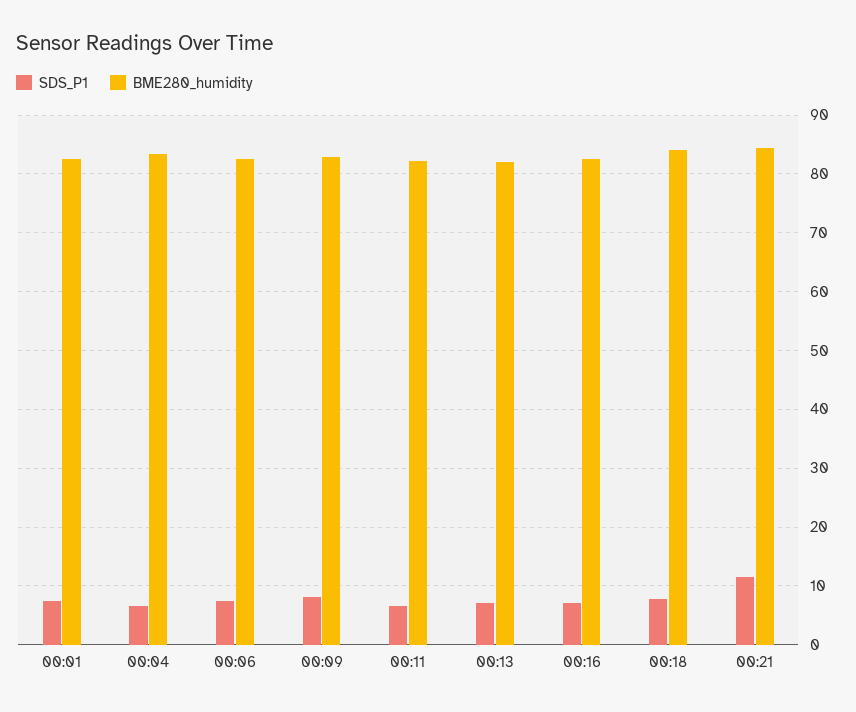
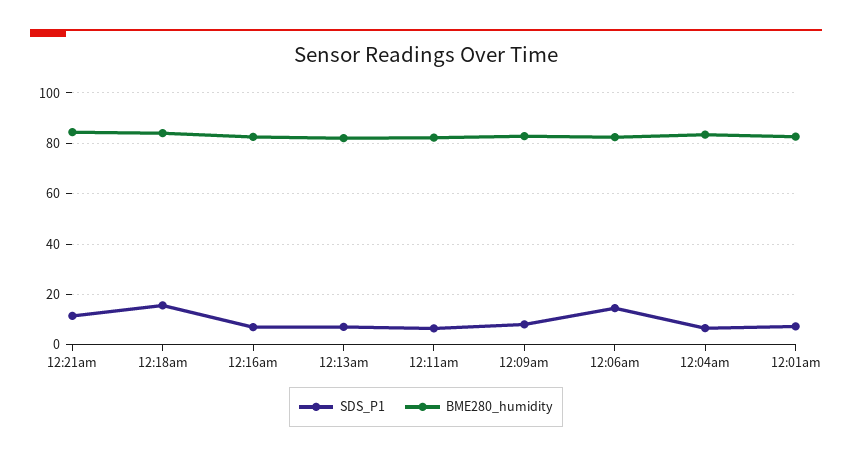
SDS_P1, 00:06: 8 -> 15
SDS_P1, 00:18: 8 -> 15

